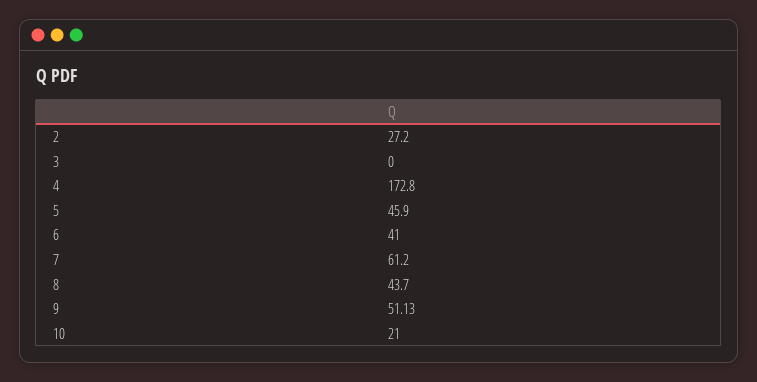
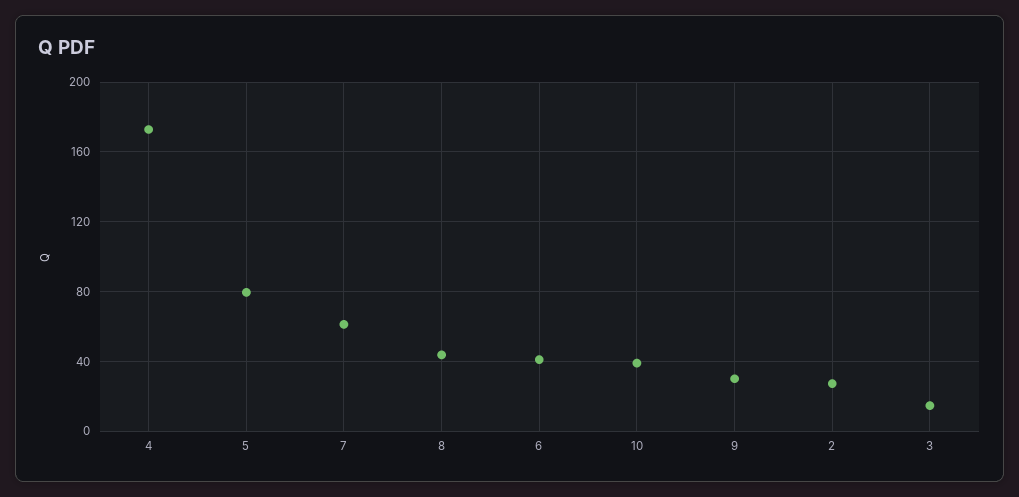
3: 0 -> 15
5: 45.9 -> 80
9: 51.13 -> 30
10: 21 -> 40

